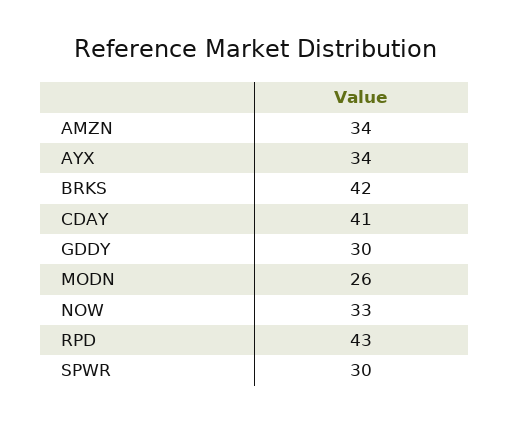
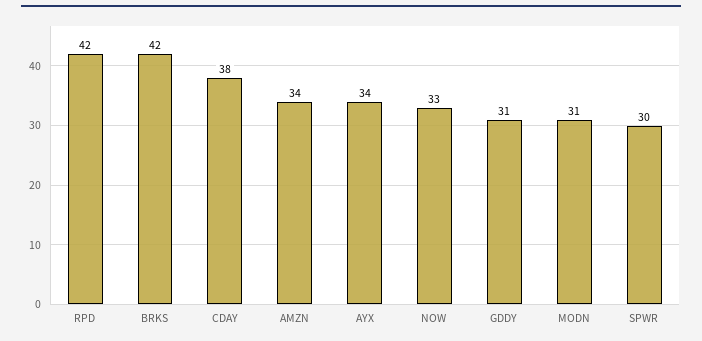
CDAY: 41 -> 38
GDDY: 30 -> 31
MODN: 26 -> 31
RPD: 43 -> 42

